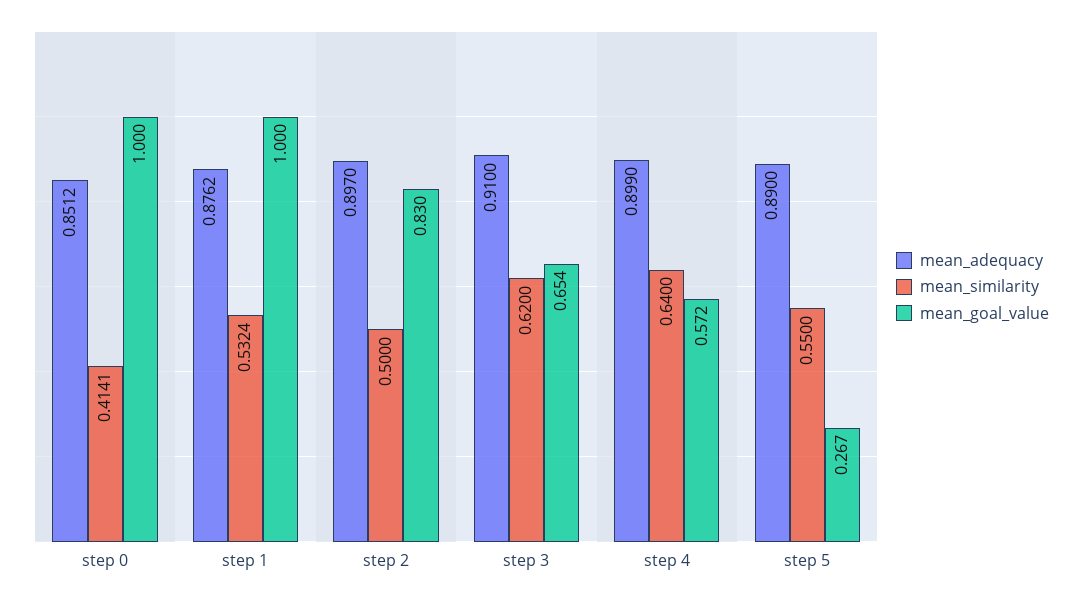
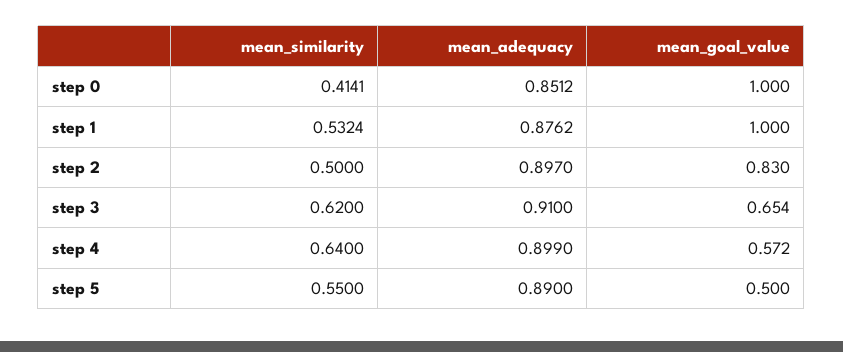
mean_goal_value, step 5: 0.267 -> 0.5

